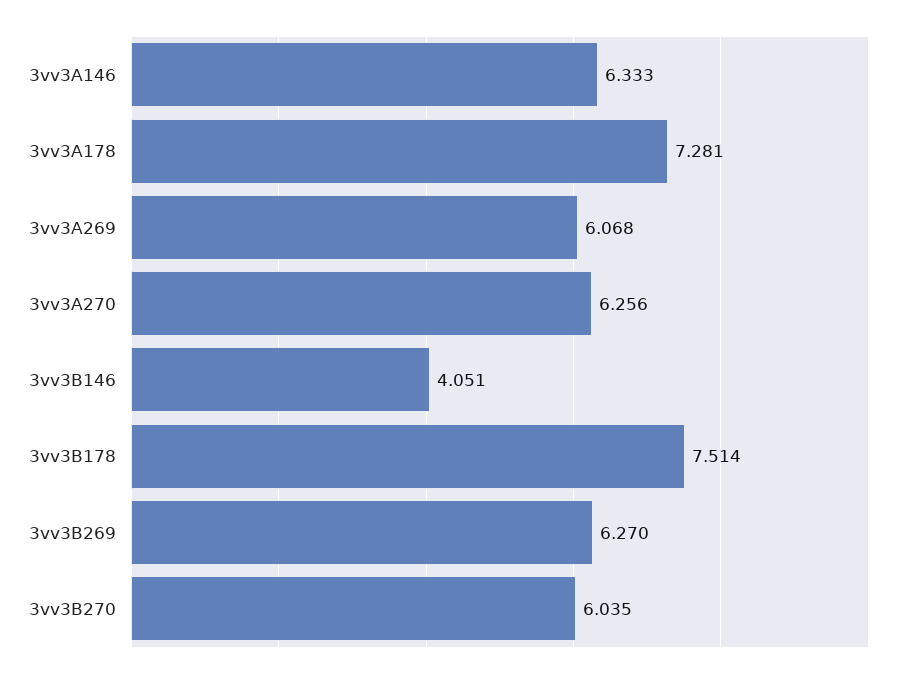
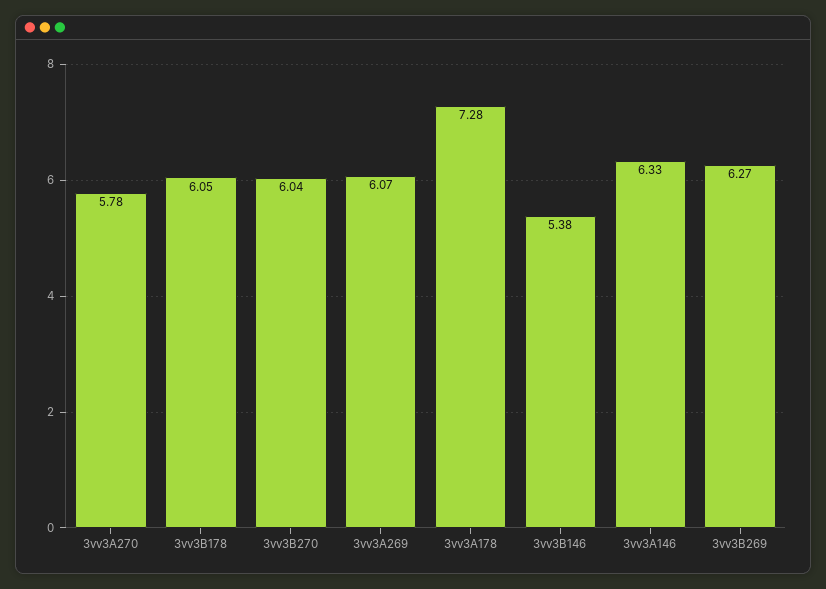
3vv3A270: 6.256 -> 5.78
3vv3B146: 4.051 -> 5.38
3vv3B178: 7.514 -> 6.05

